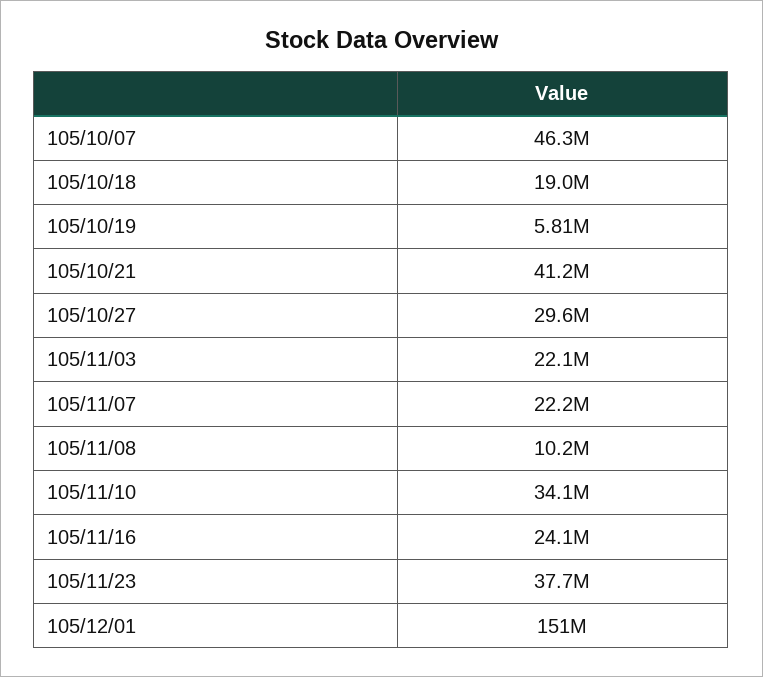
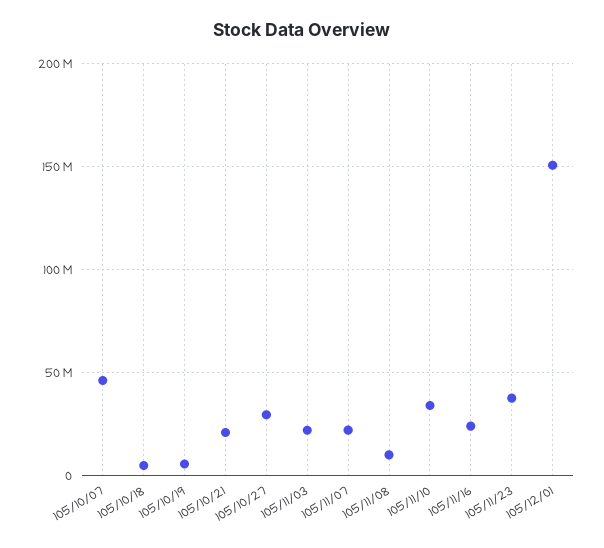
105/10/18: 19000000 -> 5000000
105/10/21: 41200000 -> 20000000

